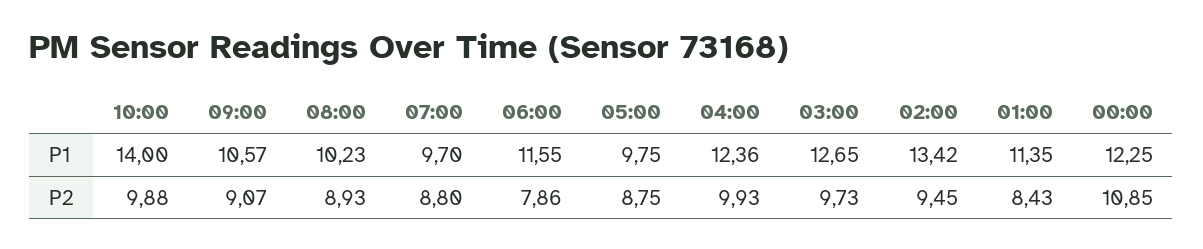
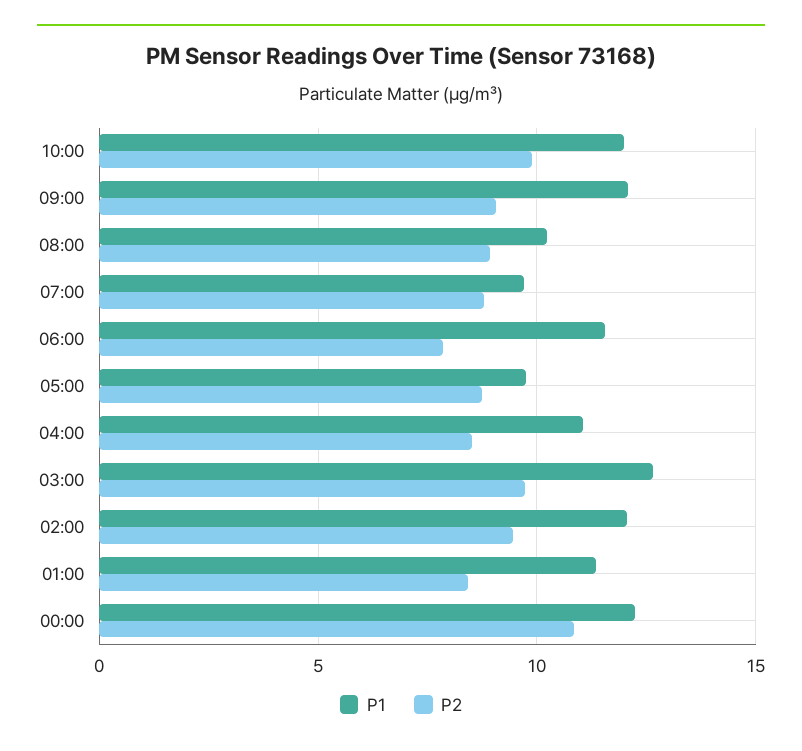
P1, 10:00: 14 -> 12
P1, 09:00: 10.57 -> 12
P1, 04:00: 12.36 -> 11
P1, 02:00: 13.42 -> 12
P2, 04:00: 9.93 -> 8.5

